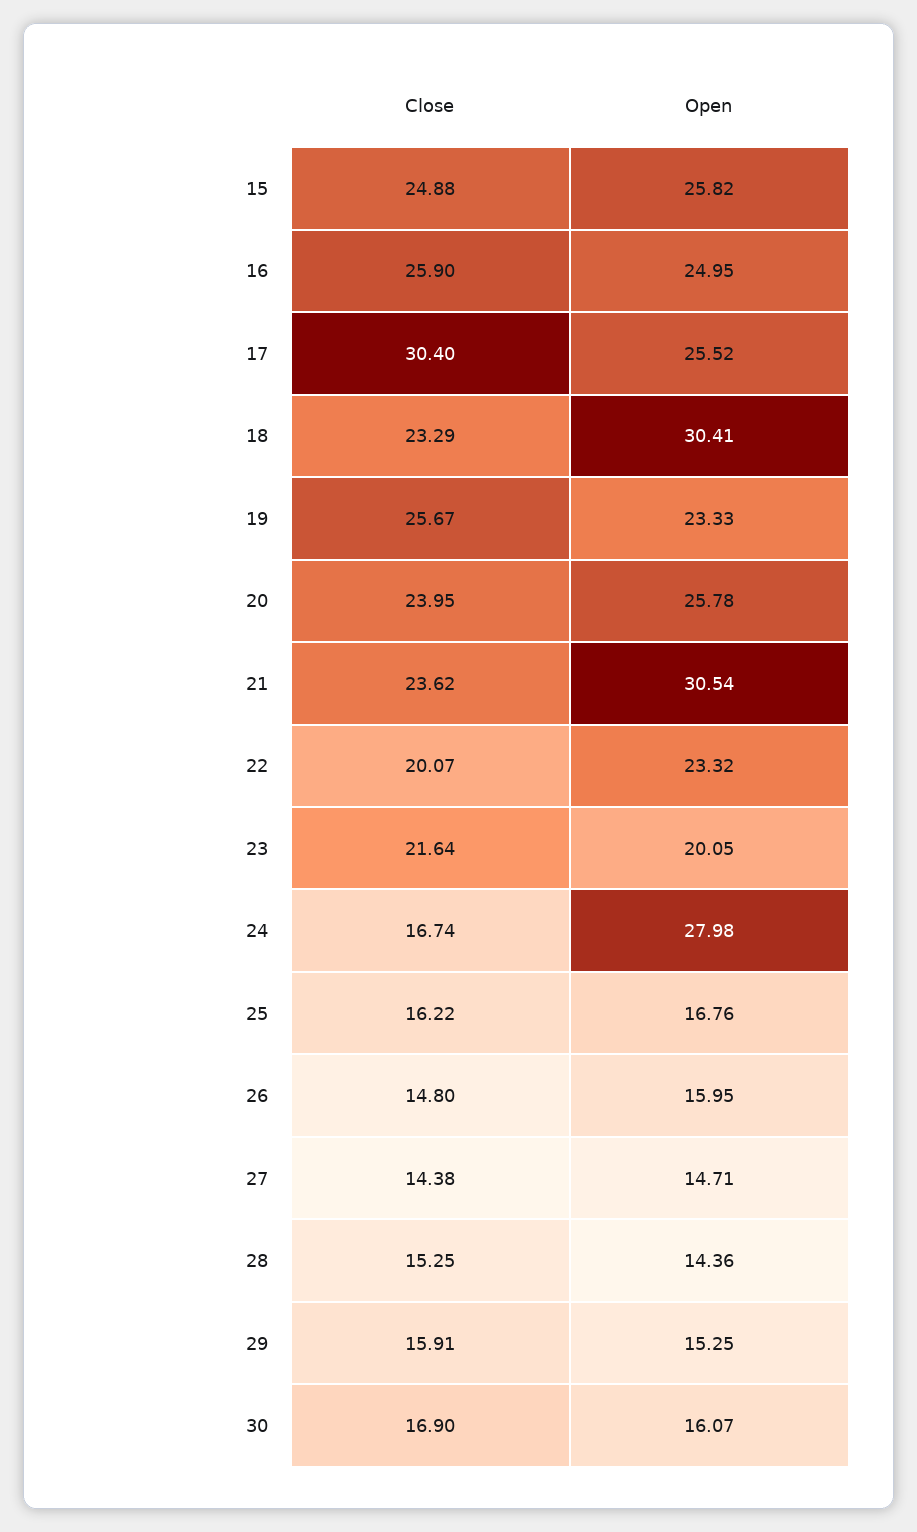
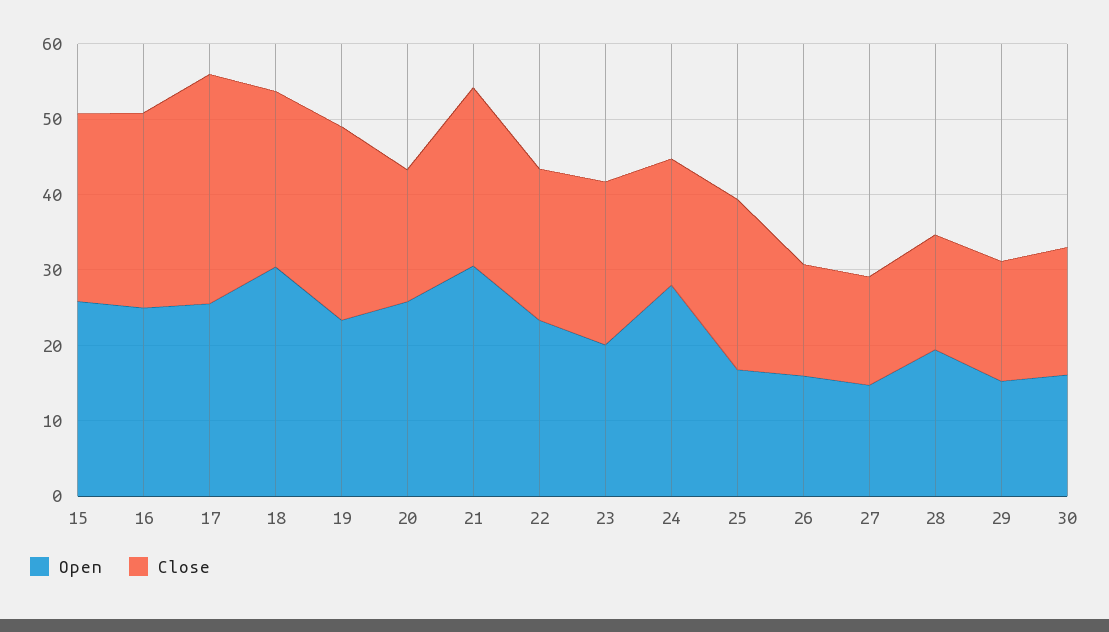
Close, 20: 23.95 -> 18
Close, 25: 16.22 -> 22
Open, 28: 14.36 -> 20

